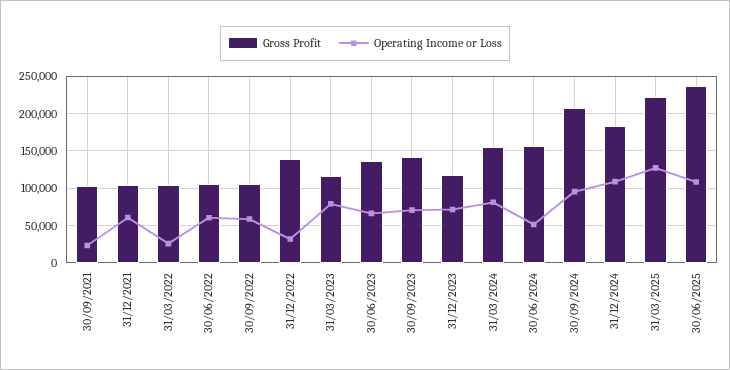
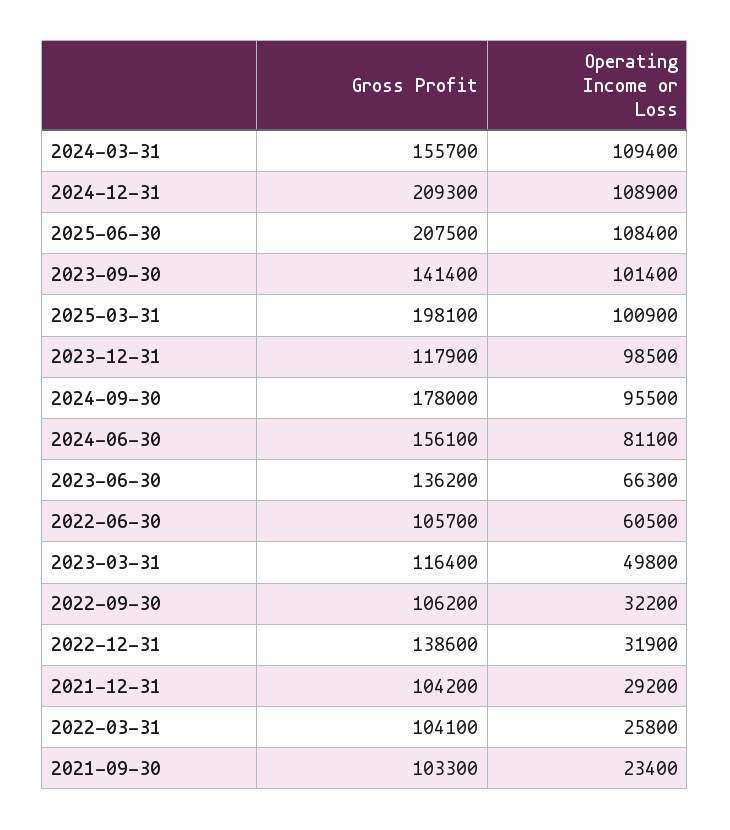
Operating Income or Loss, 31/12/2021: 60000 -> 29200
Operating Income or Loss, 30/09/2022: 60000 -> 32200
Operating Income or Loss, 31/03/2023: 80000 -> 49800
Operating Income or Loss, 30/09/2023: 70000 -> 101400
Operating Income or Loss, 31/12/2023: 70000 -> 98500
Operating Income or Loss, 31/03/2024: 80000 -> 109400
Operating Income or Loss, 30/06/2024: 50000 -> 81100
Gross Profit, 30/09/2024: 210000 -> 178000
Gross Profit, 31/12/2024: 180000 -> 209300
Gross Profit, 31/03/2025: 220000 -> 198100
Operating Income or Loss, 31/03/2025: 130000 -> 100900
Gross Profit, 30/06/2025: 240000 -> 207500

